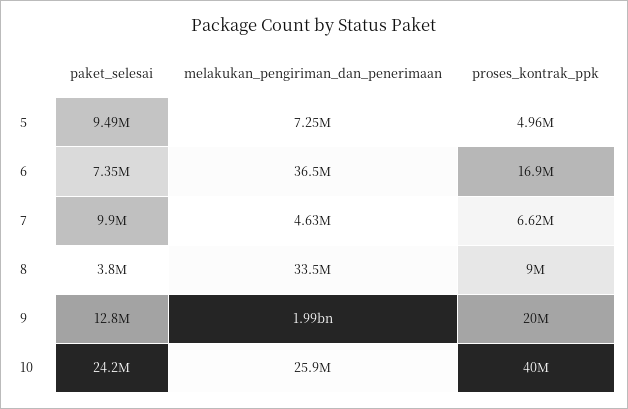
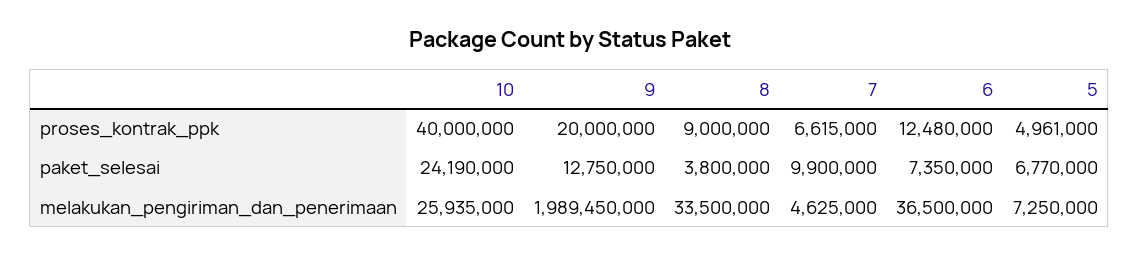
paket_selesai, 5: 9490000 -> 6770000
proses_kontrak_ppk, 6: 16900000 -> 12480000

